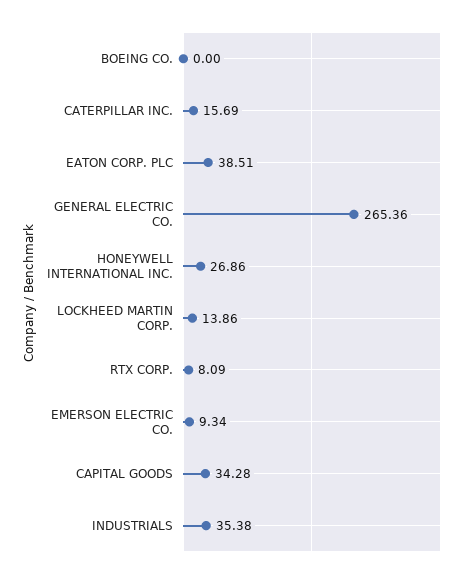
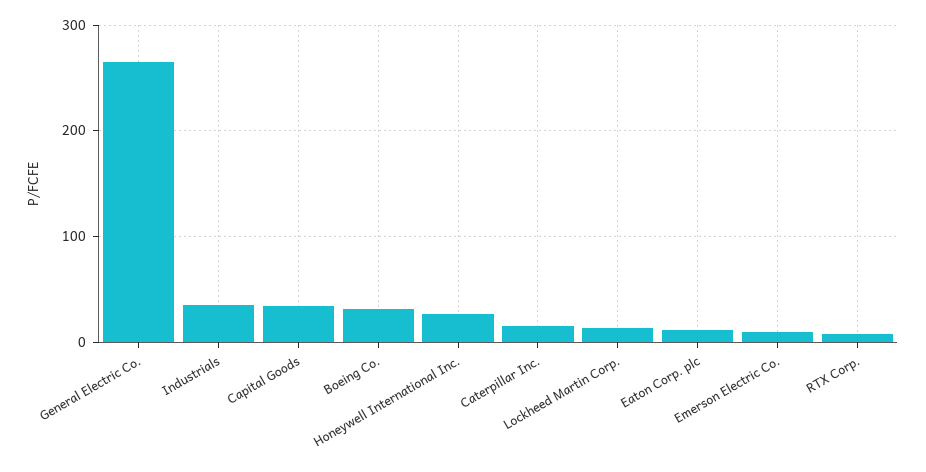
BOEING CO.: 0 -> 30
EATON CORP. PLC: 38.51 -> 10

